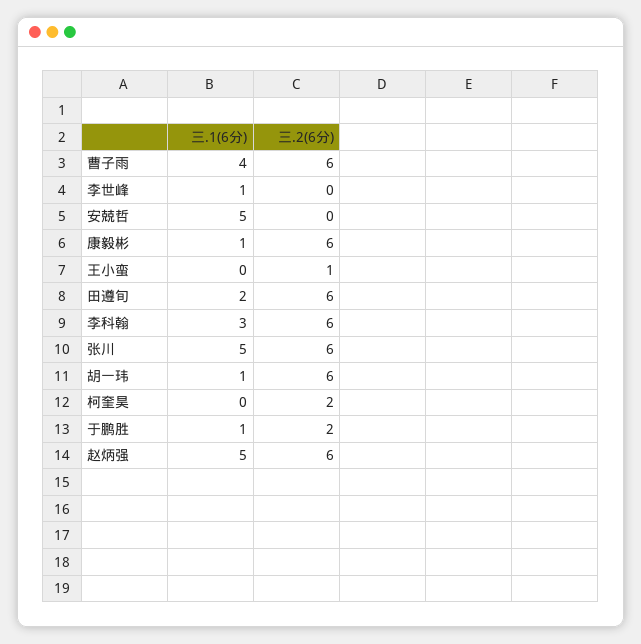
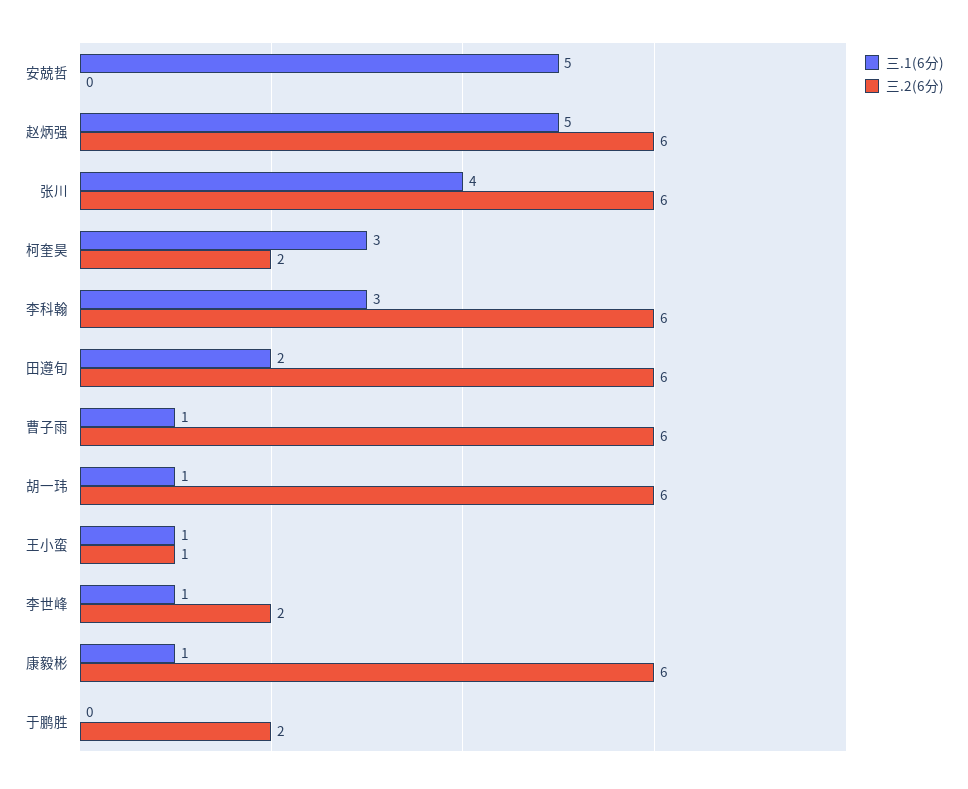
三.1(6分), 曹子雨: 4 -> 1
三.2(6分), 李世峰: 0 -> 2
三.1(6分), 王小蛮: 0 -> 1
三.1(6分), 张川: 5 -> 4
三.1(6分), 柯奎昊: 0 -> 3
三.1(6分), 于鹏胜: 1 -> 0

